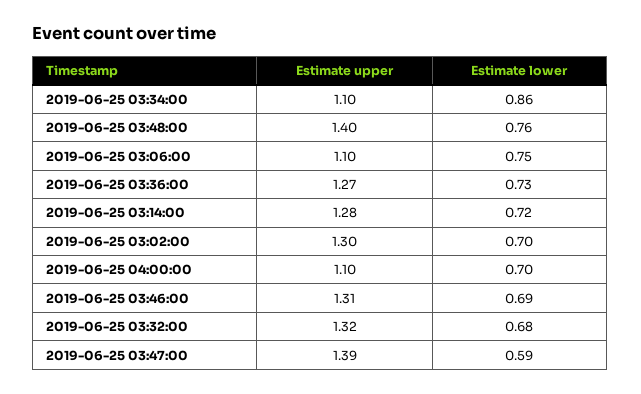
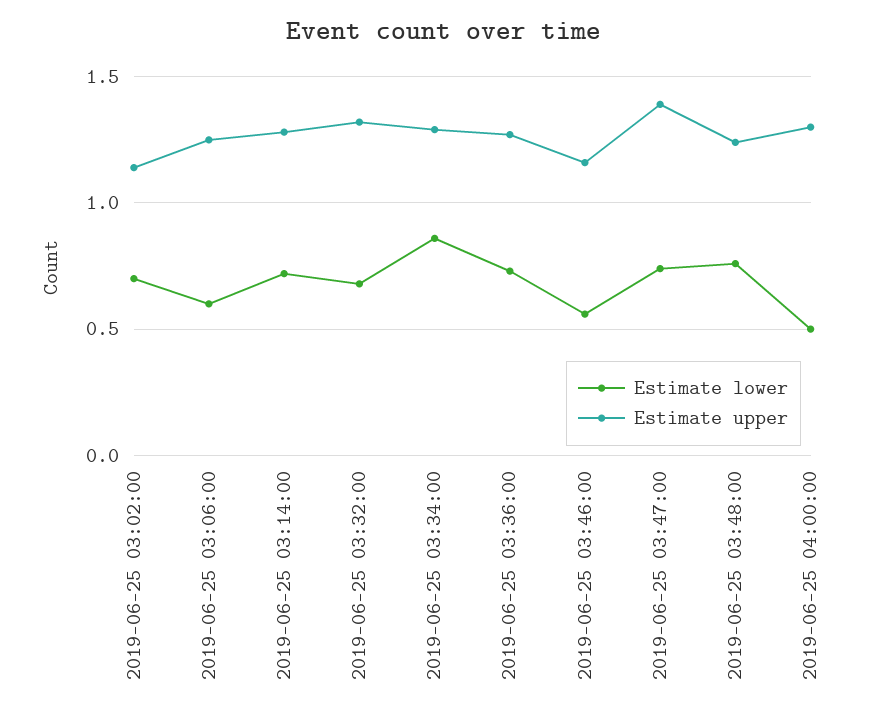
Estimate upper, 2019-06-25 03:34:00: 1.1 -> 1.3
Estimate upper, 2019-06-25 03:48:00: 1.4 -> 1.25
Estimate upper, 2019-06-25 03:06:00: 1.1 -> 1.25
Estimate lower, 2019-06-25 03:06:00: 0.75 -> 0.6
Estimate upper, 2019-06-25 03:02:00: 1.3 -> 1.15
Estimate upper, 2019-06-25 04:00:00: 1.1 -> 1.3
Estimate lower, 2019-06-25 04:00:00: 0.7 -> 0.5
Estimate upper, 2019-06-25 03:46:00: 1.31 -> 1.15
Estimate lower, 2019-06-25 03:46:00: 0.69 -> 0.55
Estimate lower, 2019-06-25 03:47:00: 0.59 -> 0.75

